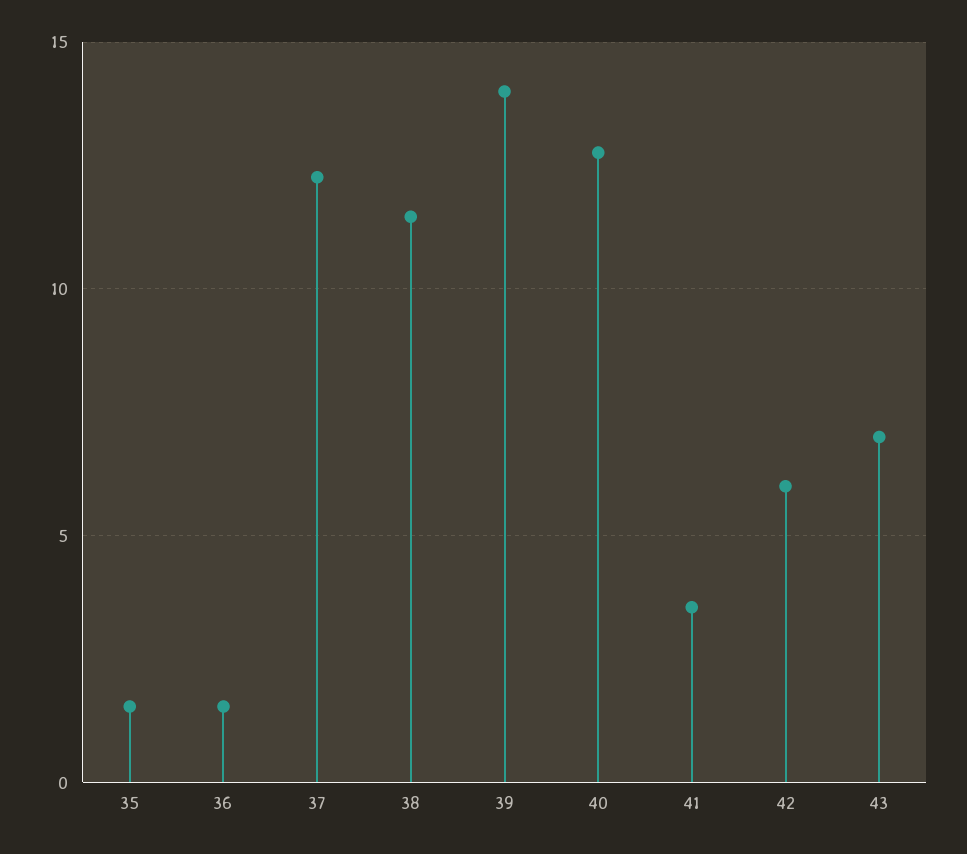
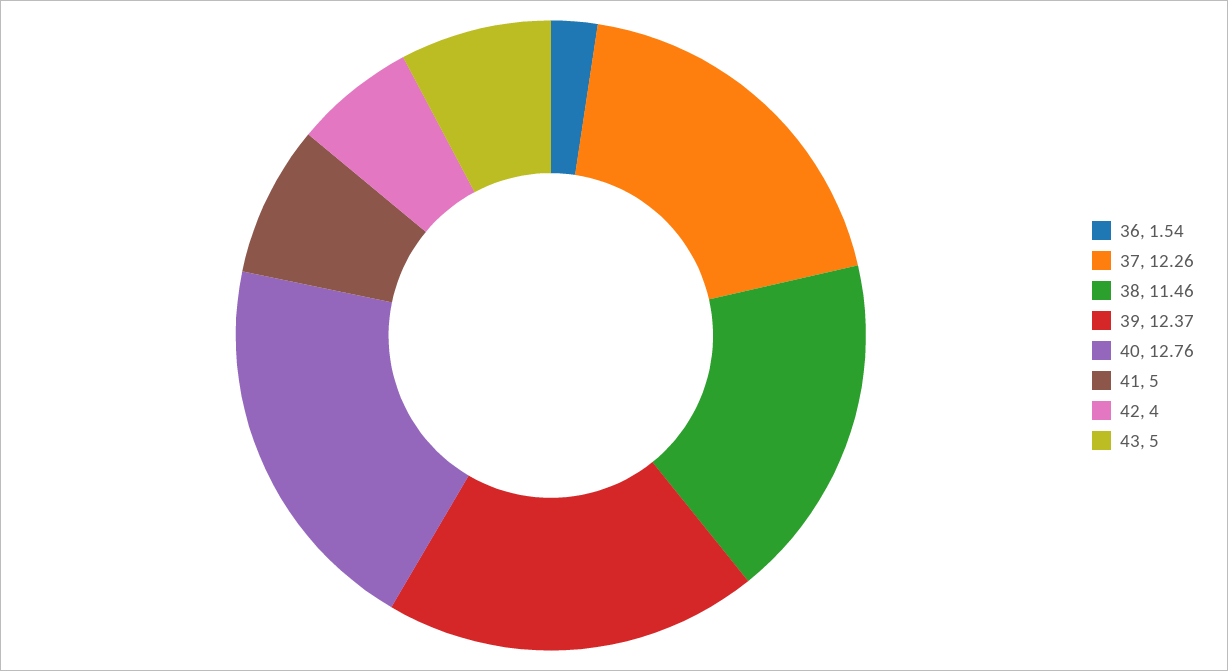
35: 1.5 -> none
39: 14 -> 12.37
41: 3.5 -> 5
42: 6 -> 4
43: 7 -> 5

